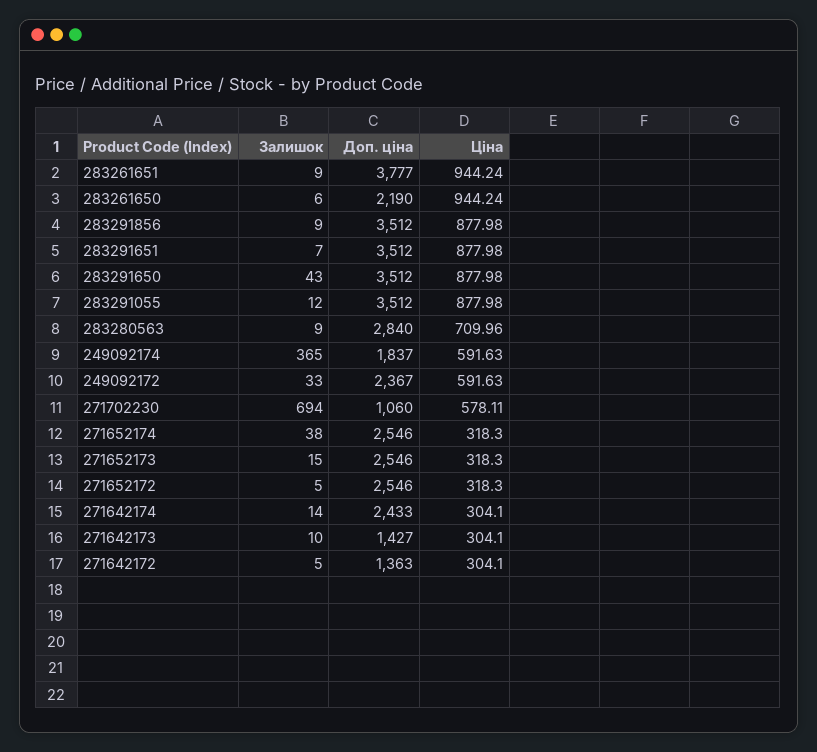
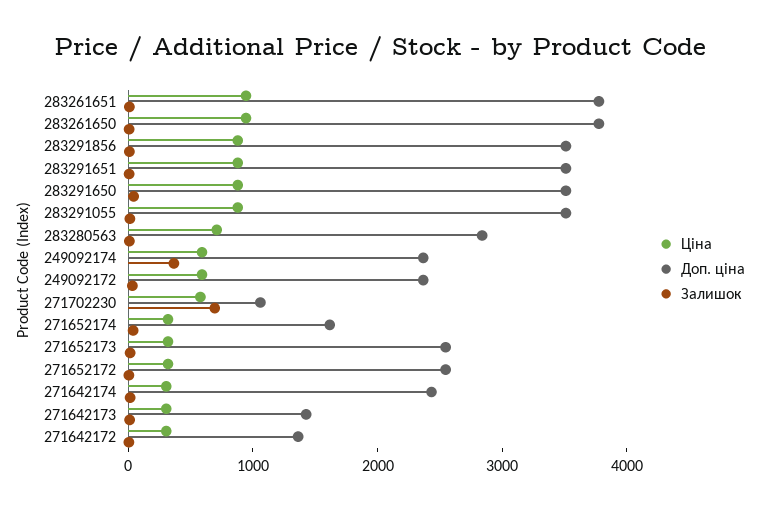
Доп. ціна, 283261650: 2190 -> 3800
Доп. ціна, 249092174: 1837 -> 2400
Доп. ціна, 271652174: 2546 -> 1600

